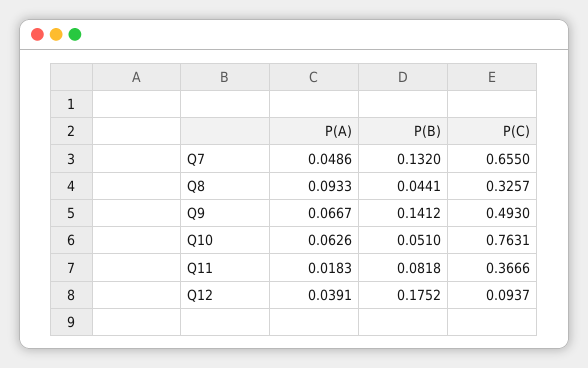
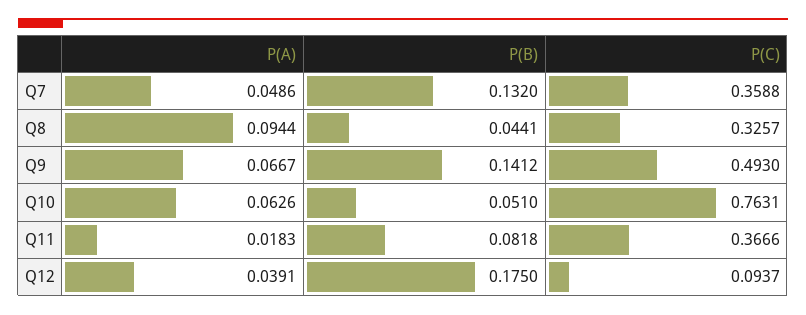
P(C), Q7: 0.655 -> 0.3588
P(A), Q8: 0.0933 -> 0.0944
P(B), Q12: 0.1752 -> 0.175

